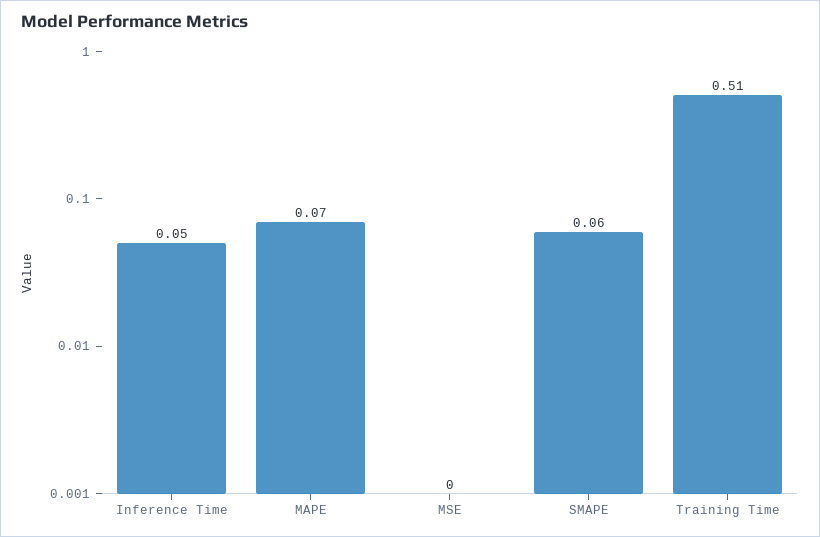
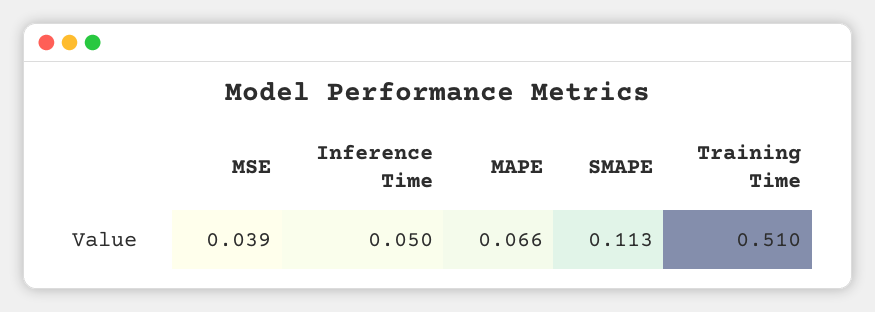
MSE: 0 -> 0.039
SMAPE: 0.06 -> 0.113

